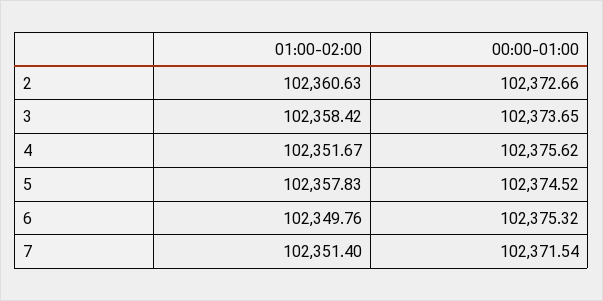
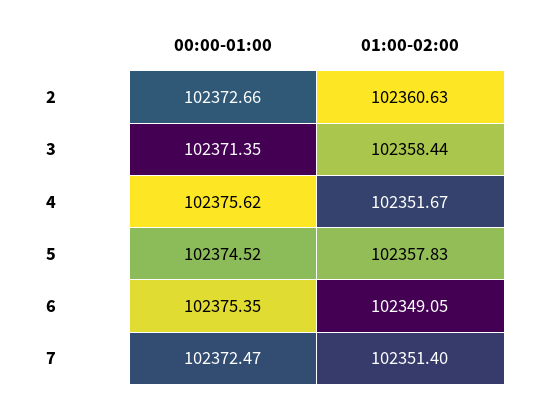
01:00-02:00, 3: 102358.42 -> 102358.44
00:00-01:00, 3: 102373.65 -> 102371.35
01:00-02:00, 6: 102349.76 -> 102349.05
00:00-01:00, 6: 102375.32 -> 102375.35
00:00-01:00, 7: 102371.54 -> 102372.47

